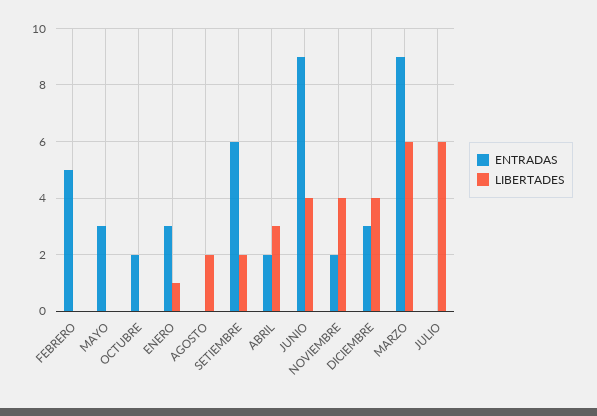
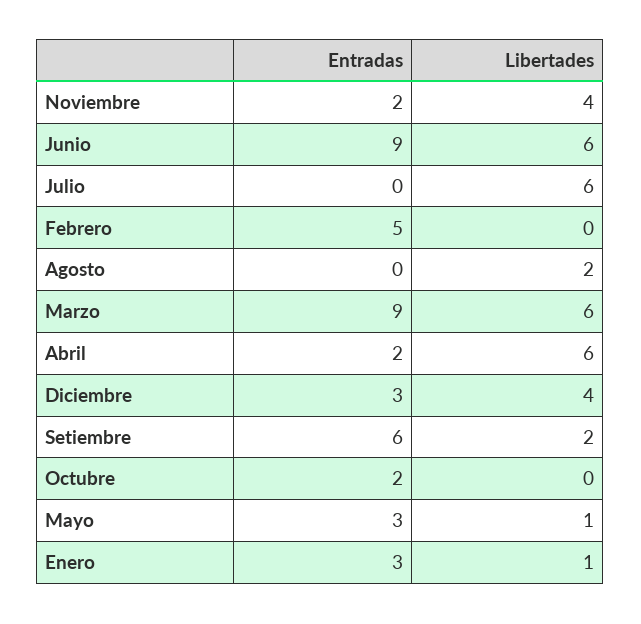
LIBERTADES, MAYO: 0 -> 1
LIBERTADES, ABRIL: 3 -> 6
LIBERTADES, JUNIO: 4 -> 6

